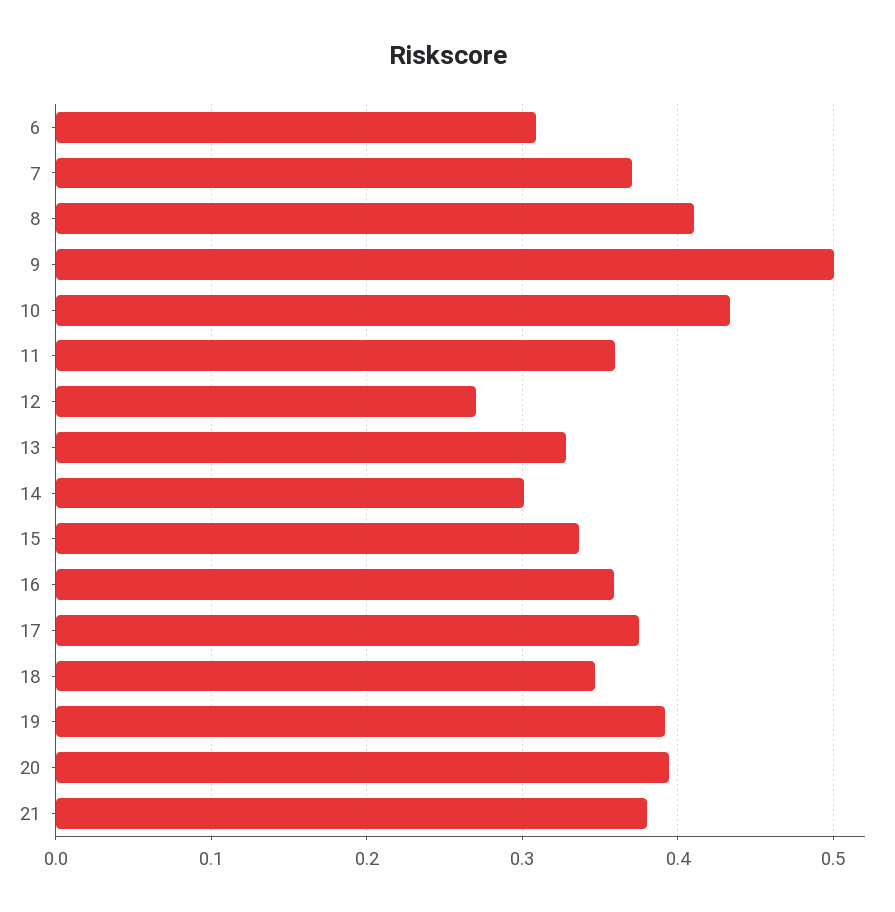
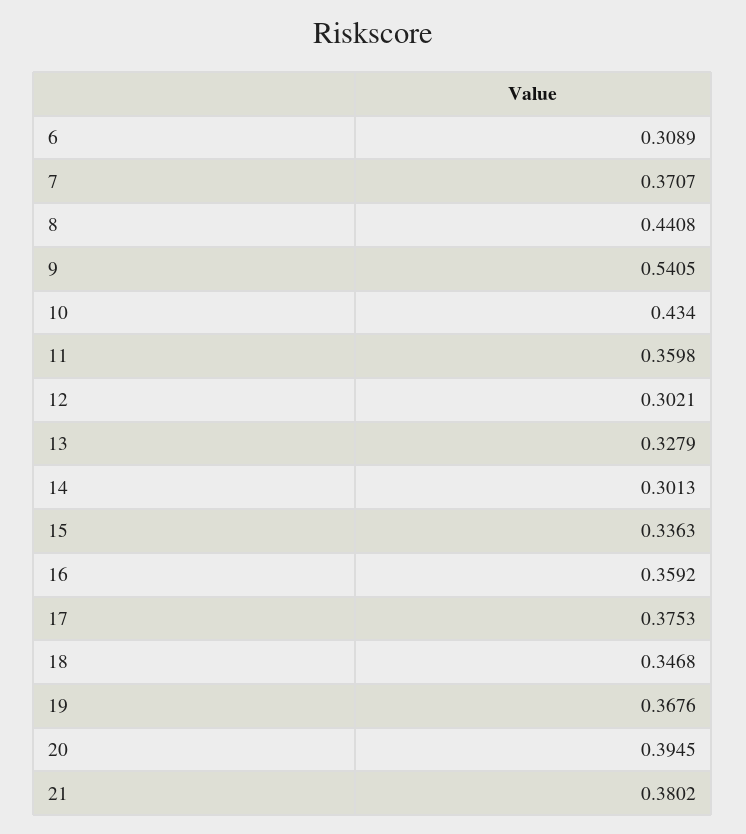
8: 0.41 -> 0.4408
9: 0.5 -> 0.5405
12: 0.27 -> 0.3021
19: 0.39 -> 0.3676

